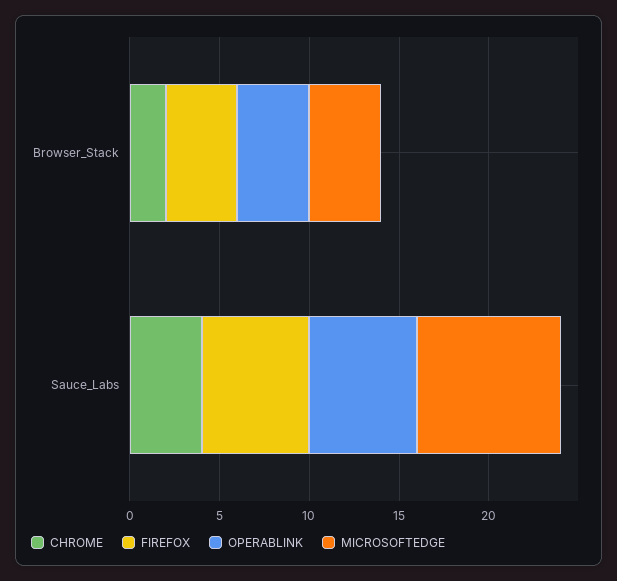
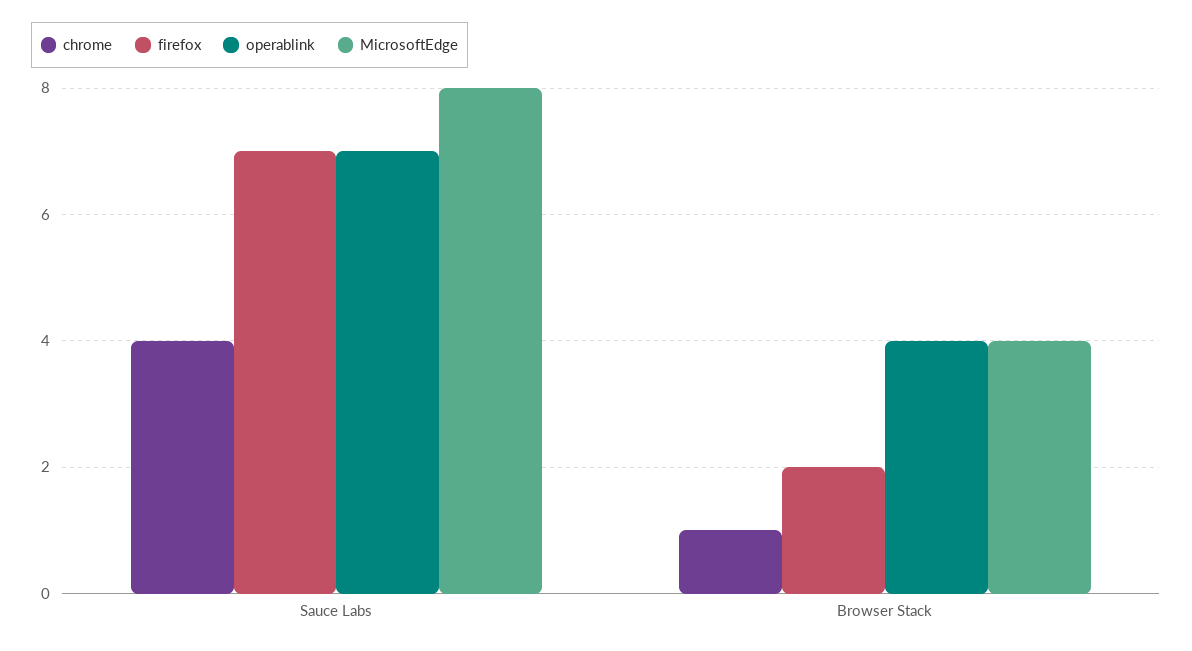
CHROME, Browser_Stack: 2 -> 1
FIREFOX, Browser_Stack: 4 -> 2
FIREFOX, Sauce_Labs: 6 -> 7
OPERABLINK, Sauce_Labs: 6 -> 7

